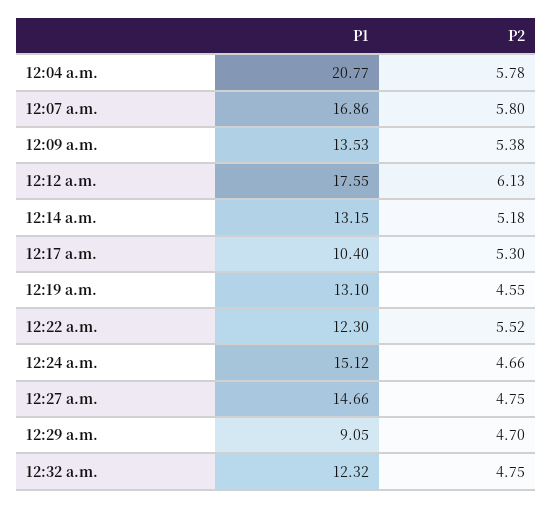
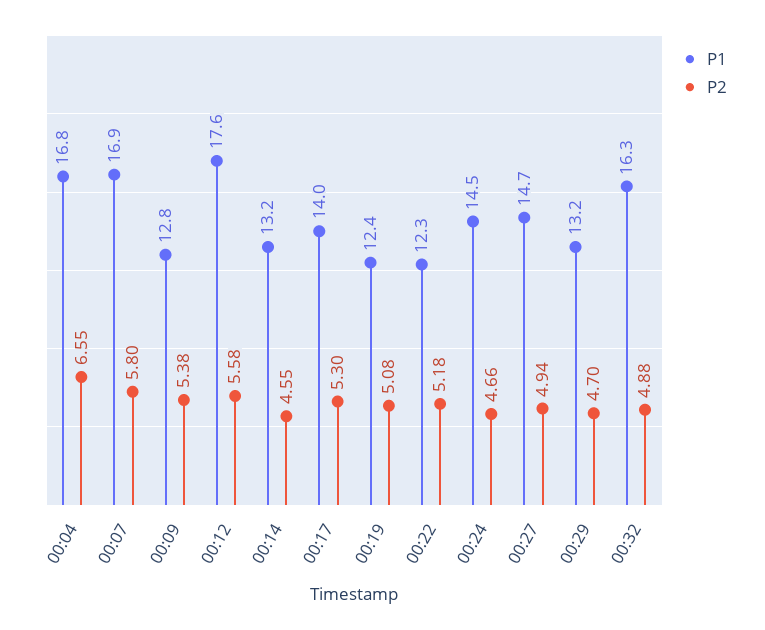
P1, 12:04 a.m.: 20.77 -> 16.8
P2, 12:04 a.m.: 5.78 -> 6.55
P1, 12:09 a.m.: 13.53 -> 12.8
P2, 12:12 a.m.: 6.13 -> 5.58
P2, 12:14 a.m.: 5.18 -> 4.55
P1, 12:17 a.m.: 10.4 -> 14
P1, 12:19 a.m.: 13.1 -> 12.4
P2, 12:19 a.m.: 4.55 -> 5.08
P2, 12:22 a.m.: 5.52 -> 5.18
P1, 12:24 a.m.: 15.12 -> 14.5
P2, 12:27 a.m.: 4.75 -> 4.94
P1, 12:29 a.m.: 9.05 -> 13.2
P1, 12:32 a.m.: 12.32 -> 16.3
P2, 12:32 a.m.: 4.75 -> 4.88

